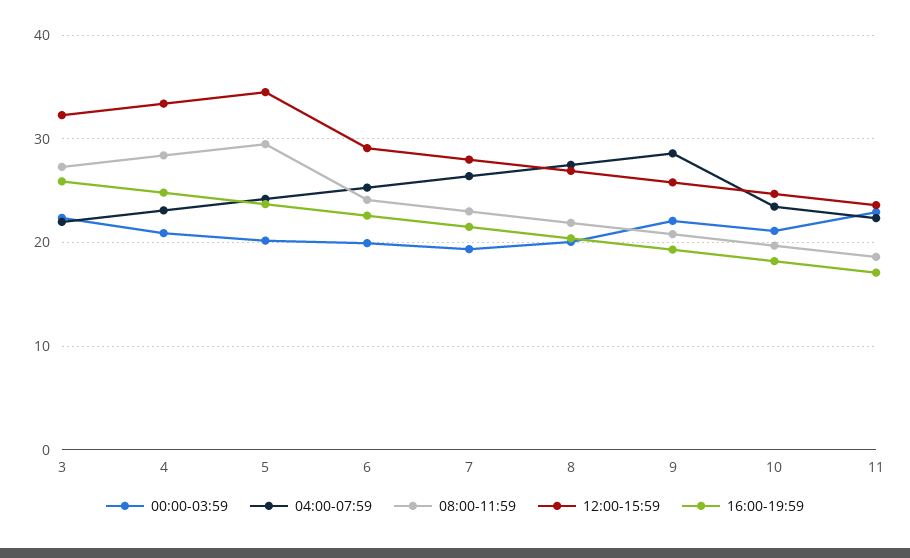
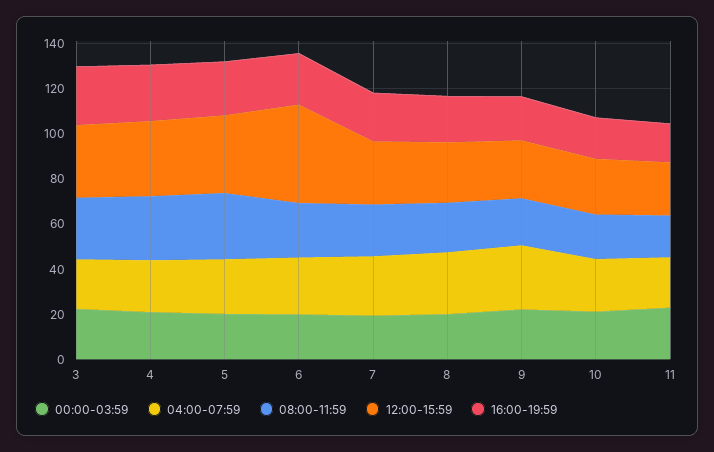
12:00-15:59, 6: 29 -> 45

